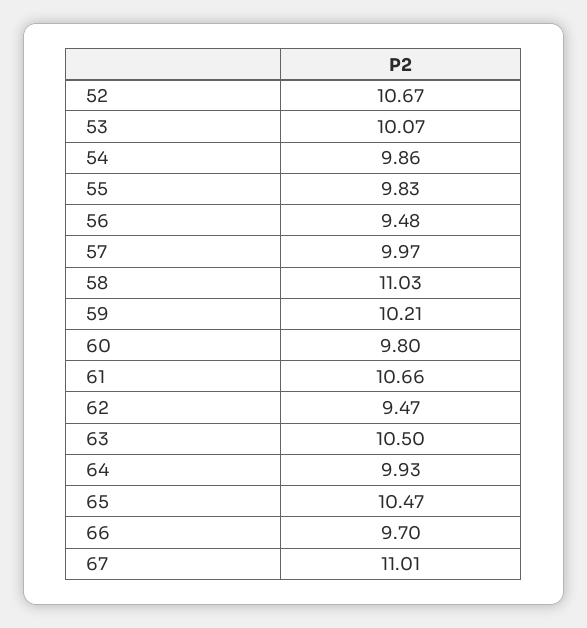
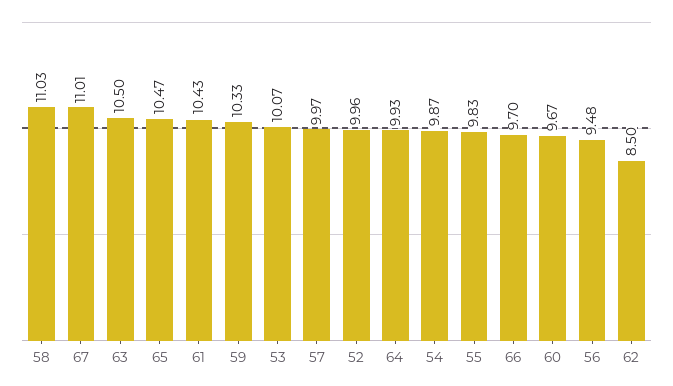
52: 10.67 -> 9.96
54: 9.86 -> 9.87
59: 10.21 -> 10.33
60: 9.8 -> 9.67
61: 10.66 -> 10.43
62: 9.47 -> 8.5

